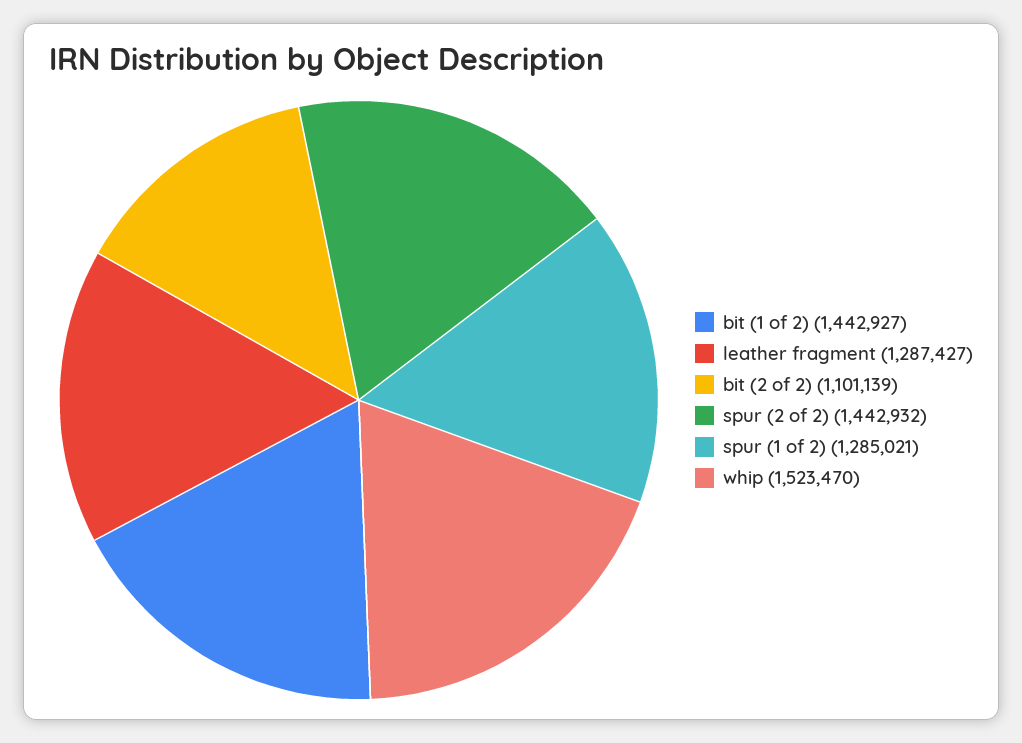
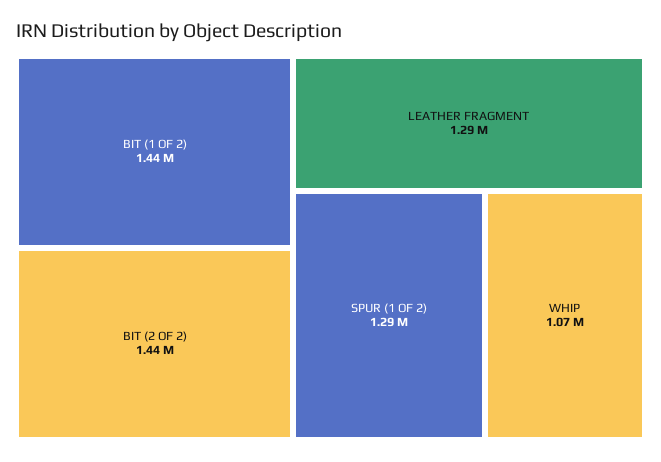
bit (2 of 2): 1101139 -> 1440000
spur (2 of 2): 1442932 -> none
whip: 1523470 -> 1070000

